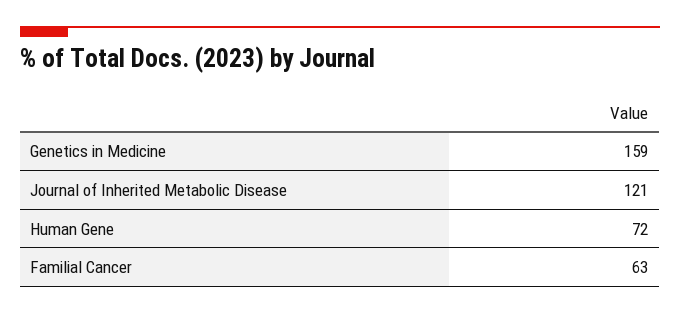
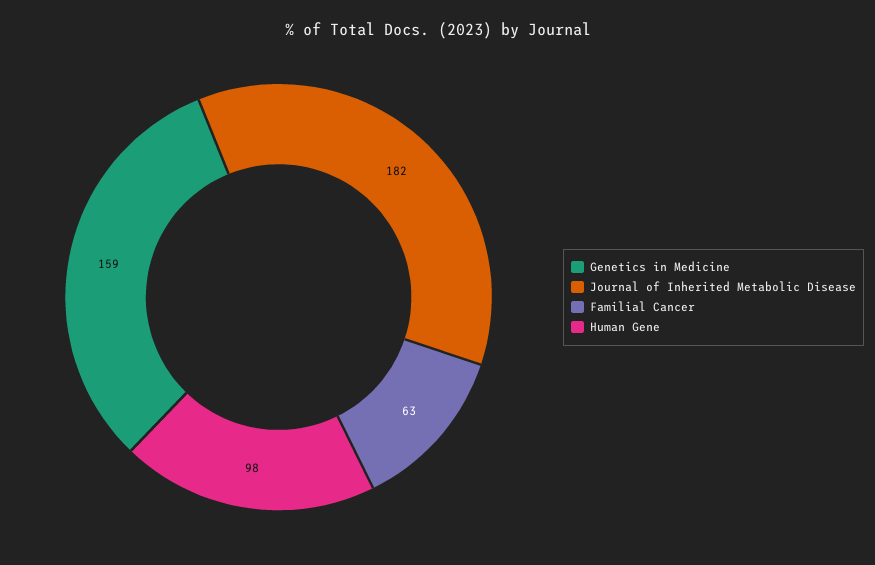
Journal of Inherited Metabolic Disease: 121 -> 182
Human Gene: 72 -> 98

